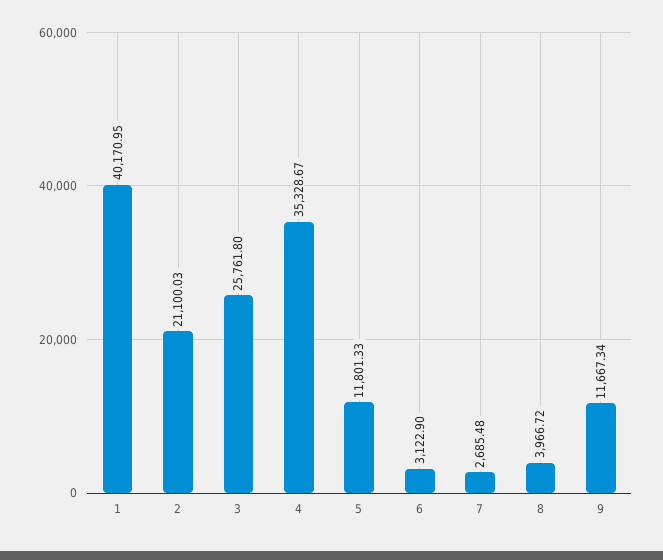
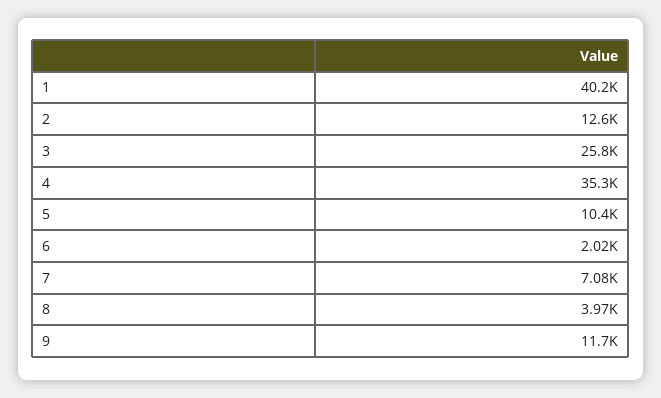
2: 21100.03 -> 12600
5: 11801.33 -> 10400
6: 3122.9 -> 2020
7: 2685.48 -> 7080

